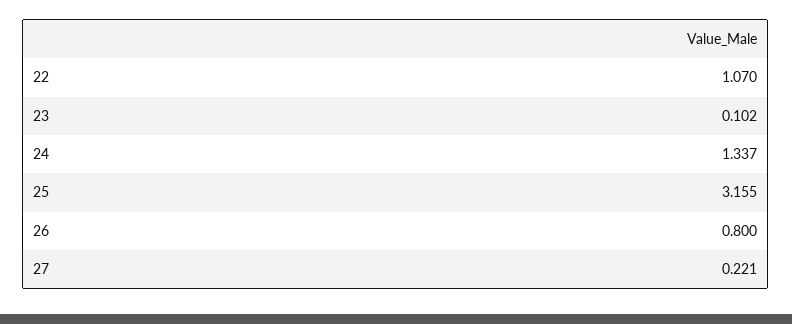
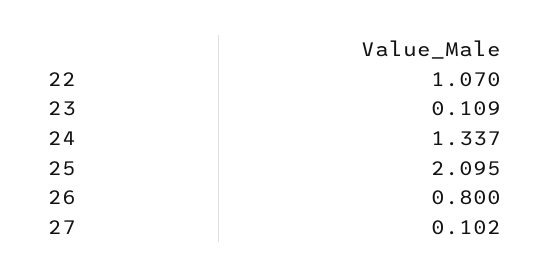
23: 0.102 -> 0.109
25: 3.155 -> 2.095
27: 0.221 -> 0.102

